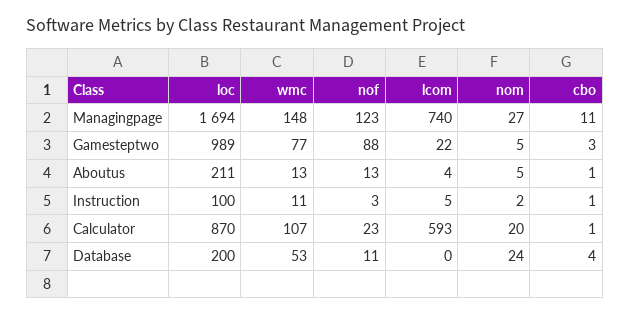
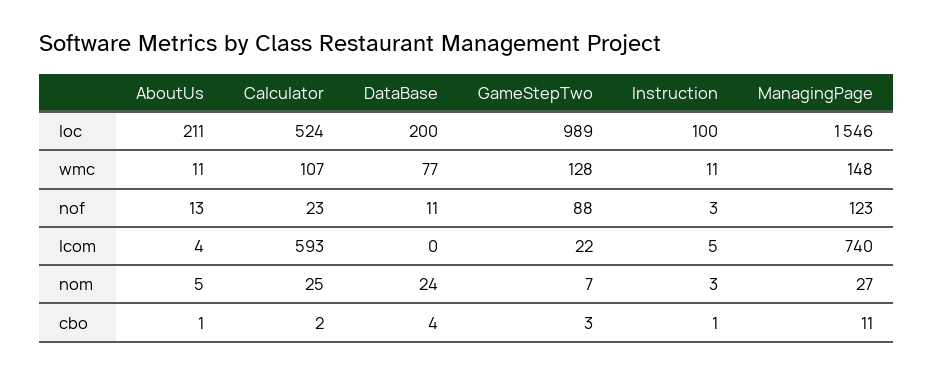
loc, Managingpage: 1694 -> 1546
wmc, Gamesteptwo: 77 -> 128
nom, Gamesteptwo: 5 -> 7
wmc, Aboutus: 13 -> 11
nom, Instruction: 2 -> 3
loc, Calculator: 870 -> 524
nom, Calculator: 20 -> 25
cbo, Calculator: 1 -> 2
wmc, Database: 53 -> 77

